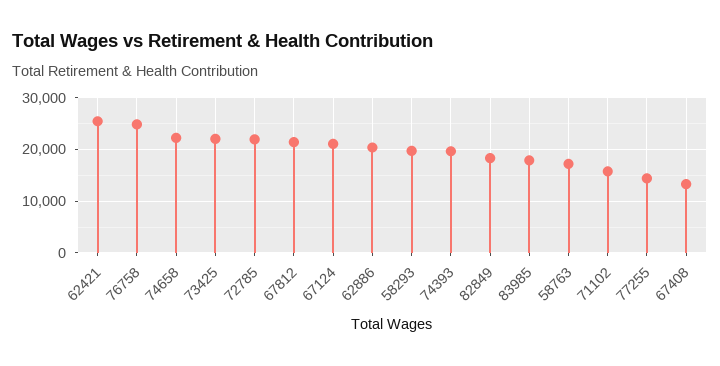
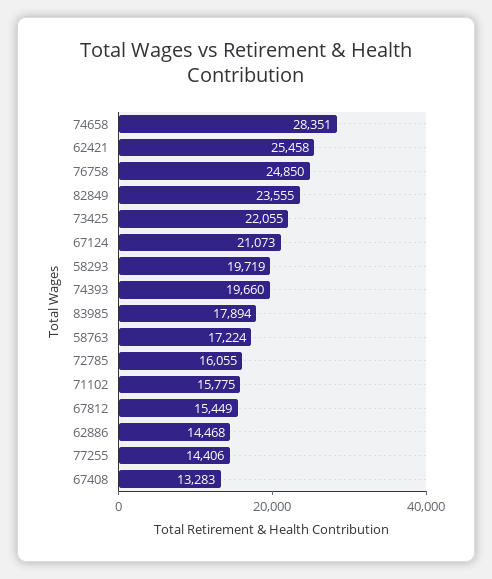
74658: 22000 -> 28351
72785: 22000 -> 16055
67812: 22000 -> 15449
62886: 20000 -> 14468
82849: 18000 -> 23555

